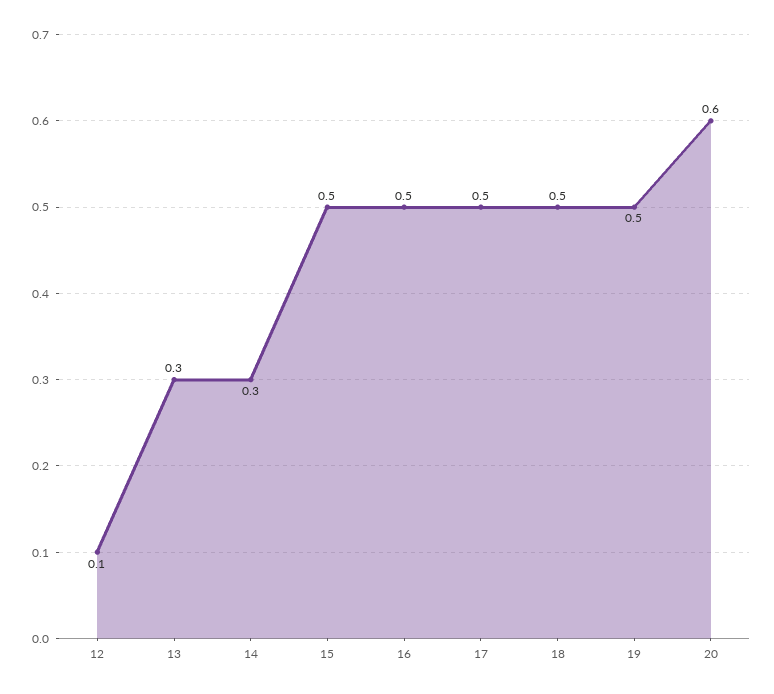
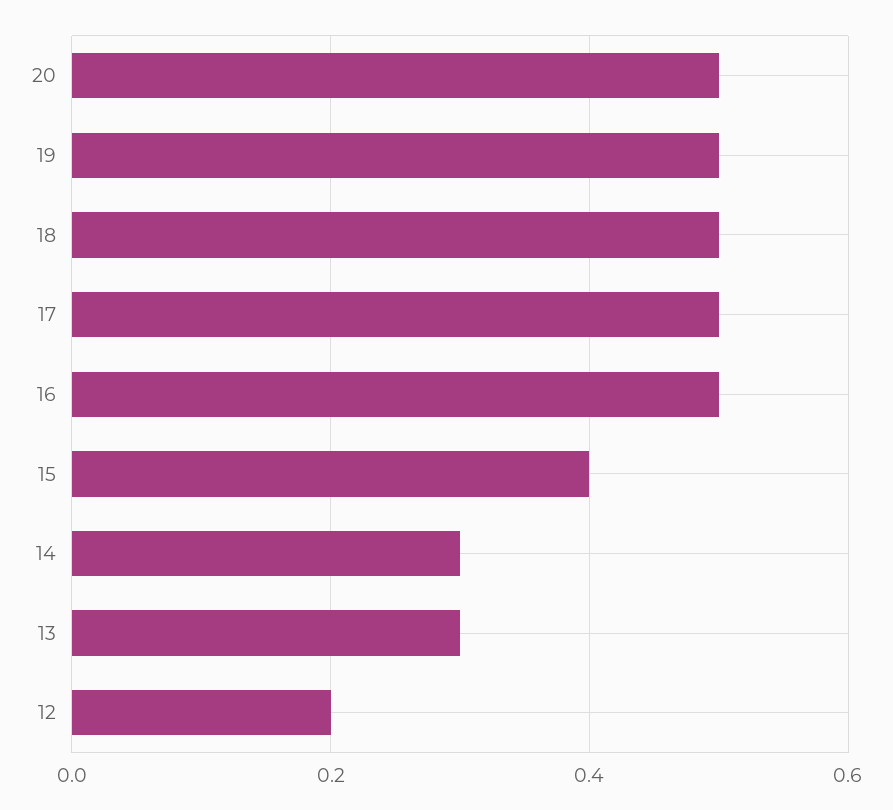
12: 0.1 -> 0.2
15: 0.5 -> 0.4
20: 0.6 -> 0.5

